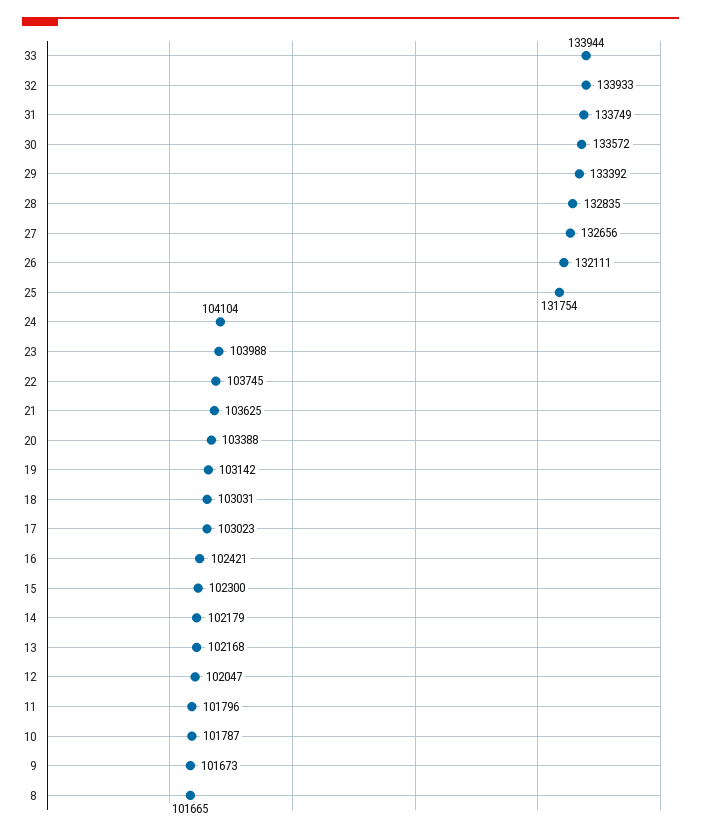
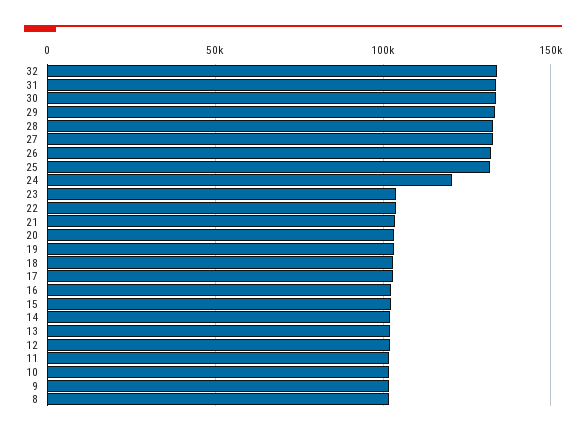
33: 133944 -> none
24: 104104 -> 120000

